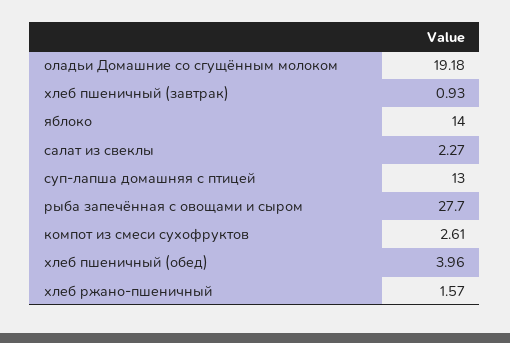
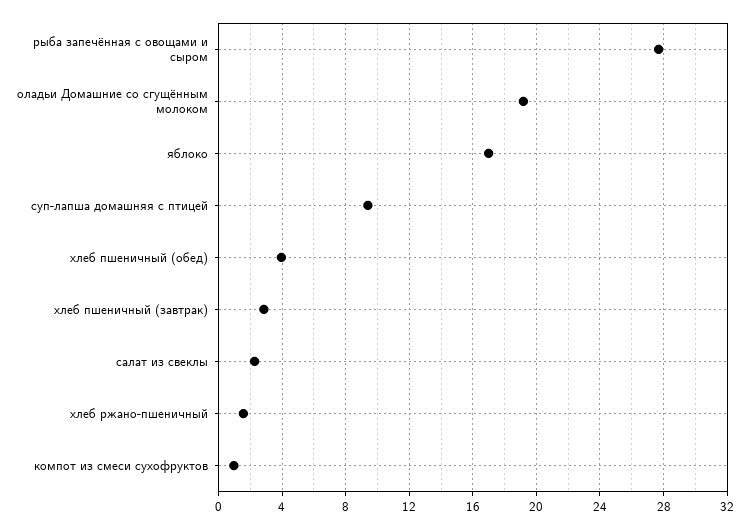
хлеб пшеничный (завтрак): 0.93 -> 3
яблоко: 14 -> 17
суп-лапша домашняя с птицей: 13 -> 9.5
компот из смеси сухофруктов: 2.61 -> 1

